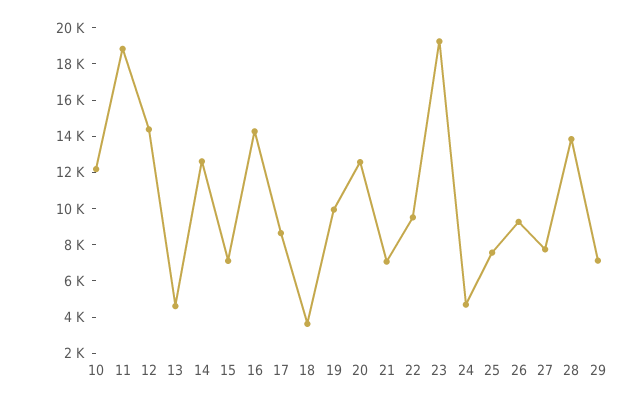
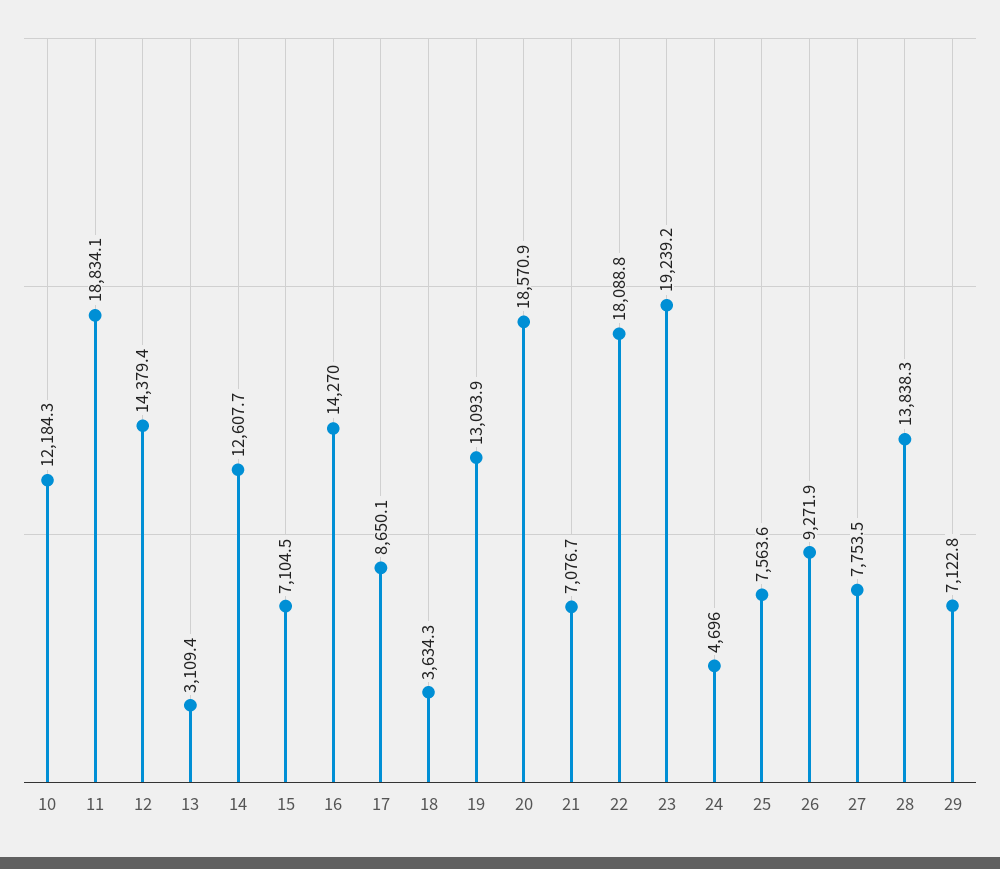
13: 4500 -> 3109.4
19: 10000 -> 13093.9
20: 12500 -> 18570.9
22: 9500 -> 18088.8

